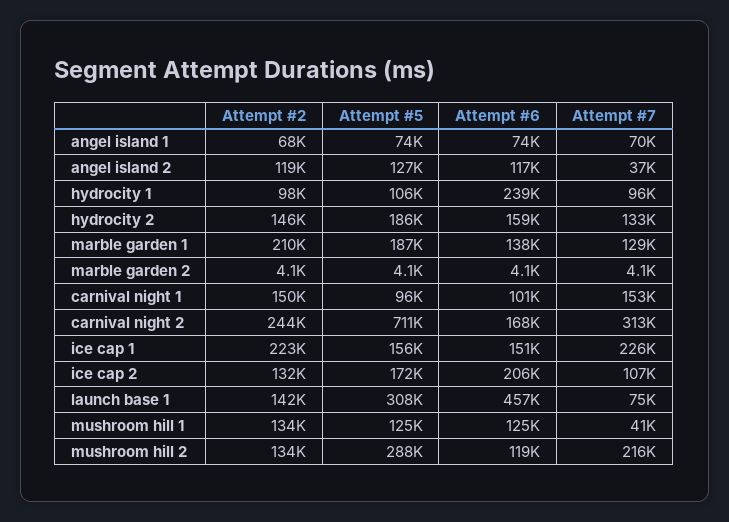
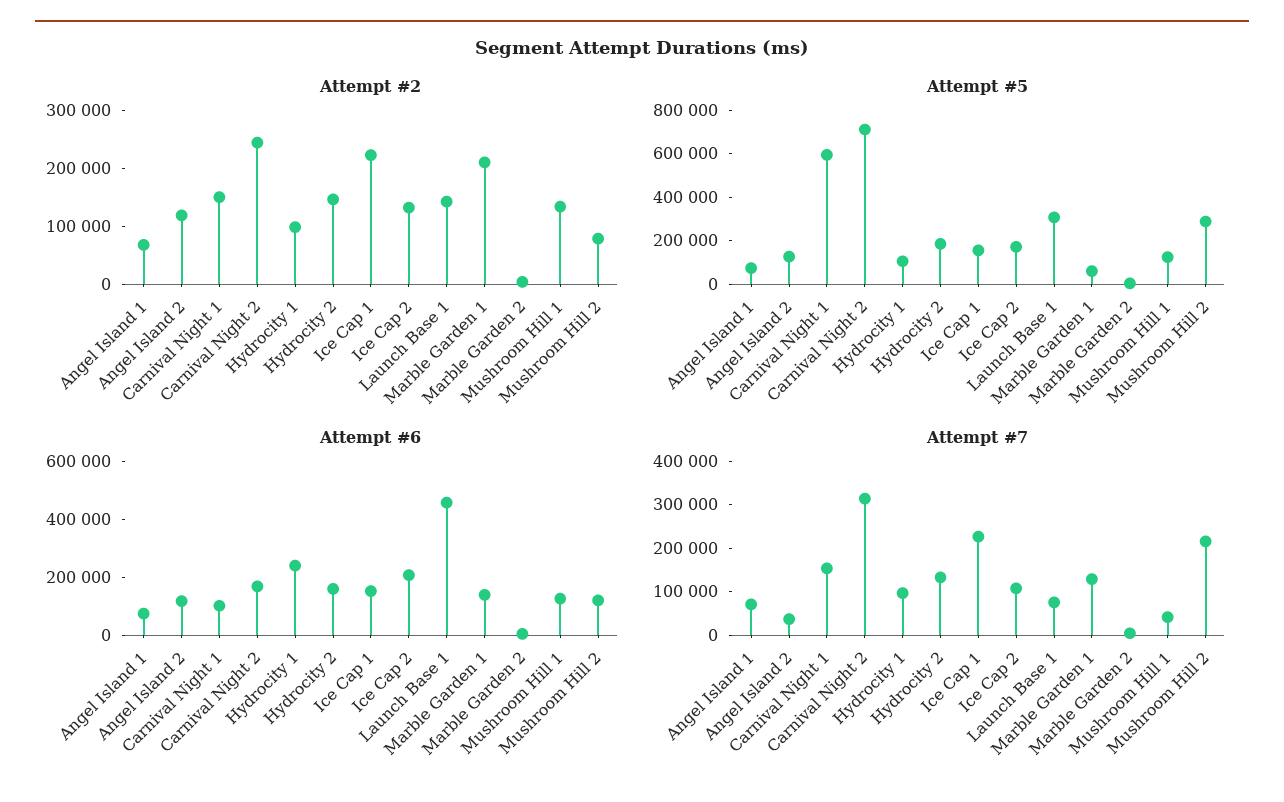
Attempt #5, marble garden 1: 187000 -> 50000
Attempt #5, carnival night 1: 96000 -> 600000
Attempt #2, mushroom hill 2: 134000 -> 80000

